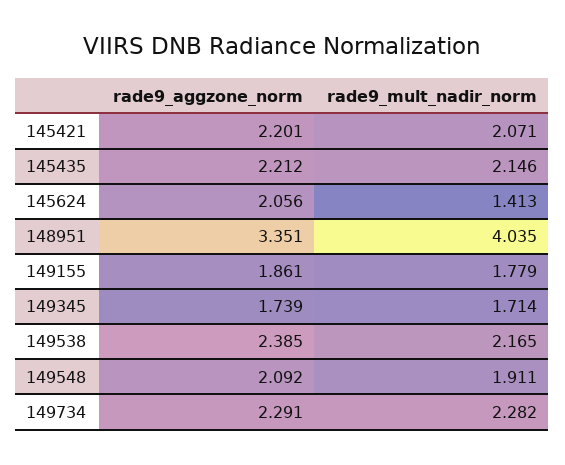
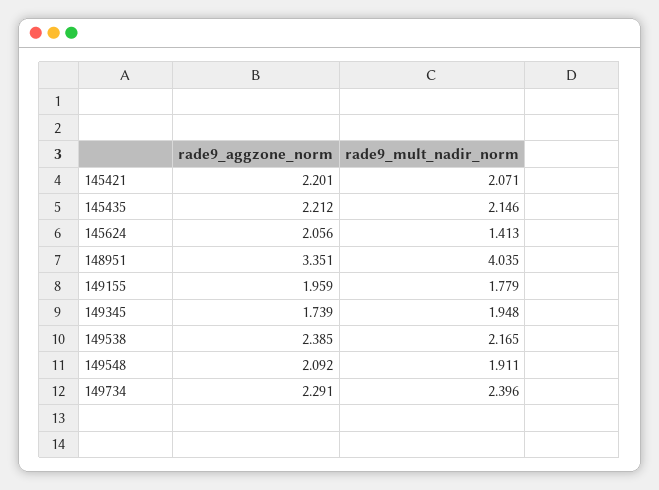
rade9_aggzone_norm, 149155: 1.861 -> 1.959
rade9_mult_nadir_norm, 149345: 1.714 -> 1.948
rade9_mult_nadir_norm, 149734: 2.282 -> 2.396

